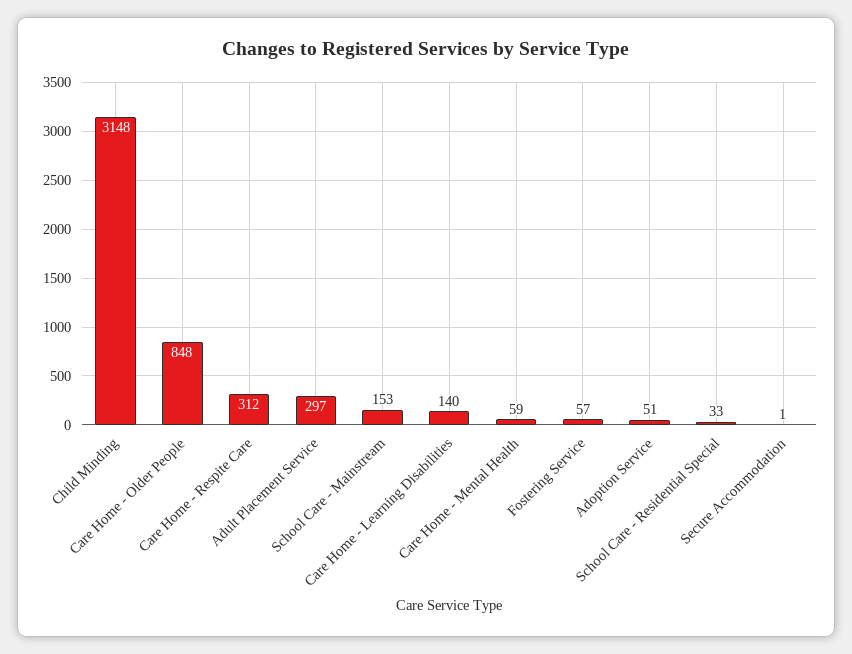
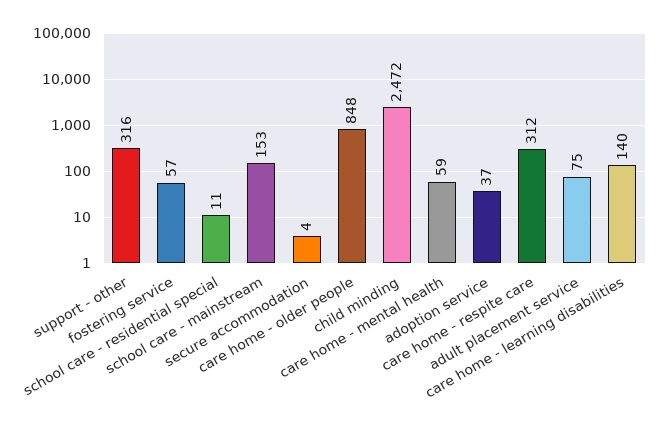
Child Minding: 3148 -> 2472
Adult Placement Service: 297 -> 75
Adoption Service: 51 -> 37
School Care - Residential Special: 33 -> 11
Secure Accommodation: 1 -> 4
support - other: none -> 316

